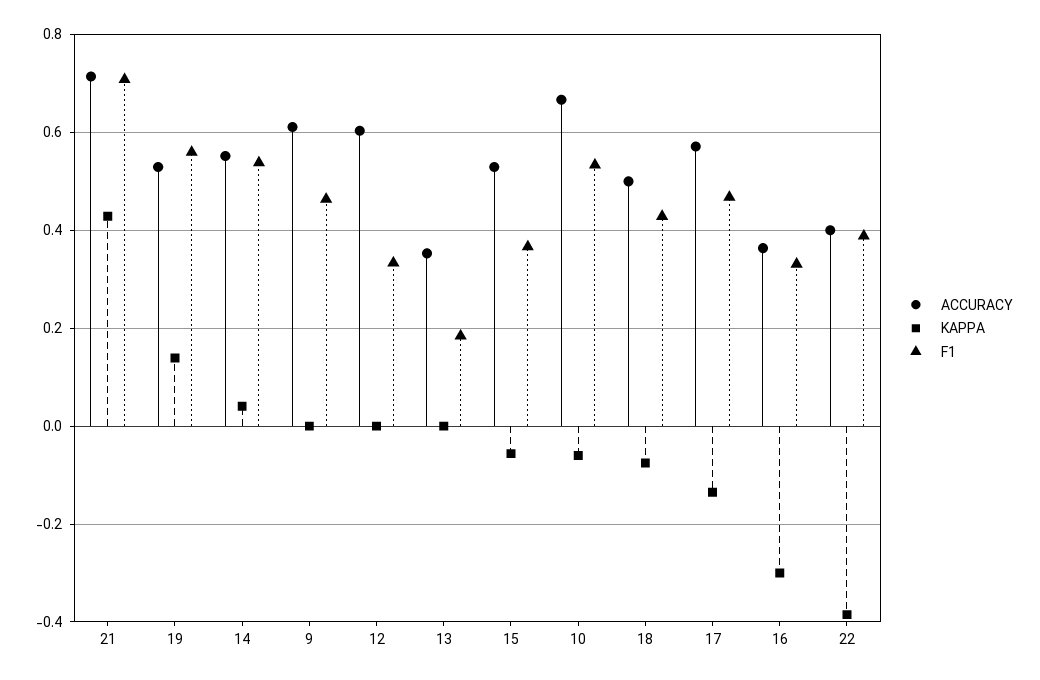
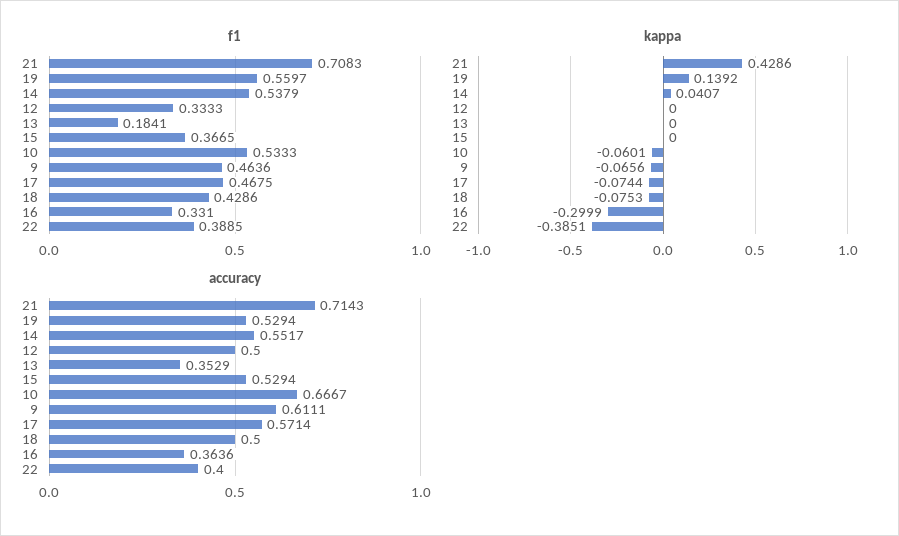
KAPPA, 9: 0 -> -0.0656
ACCURACY, 12: 0.6 -> 0.5
KAPPA, 15: -0.06 -> 0
KAPPA, 17: -0.14 -> -0.0744

